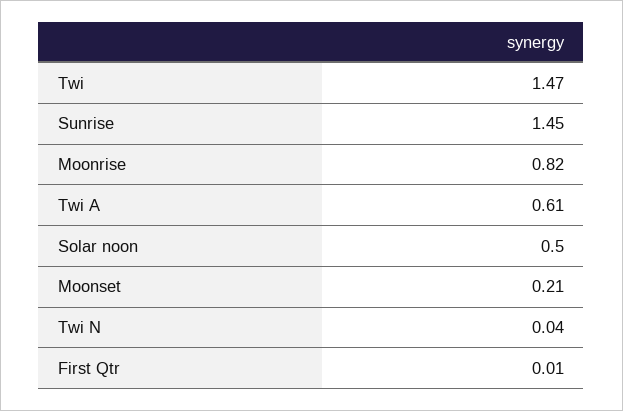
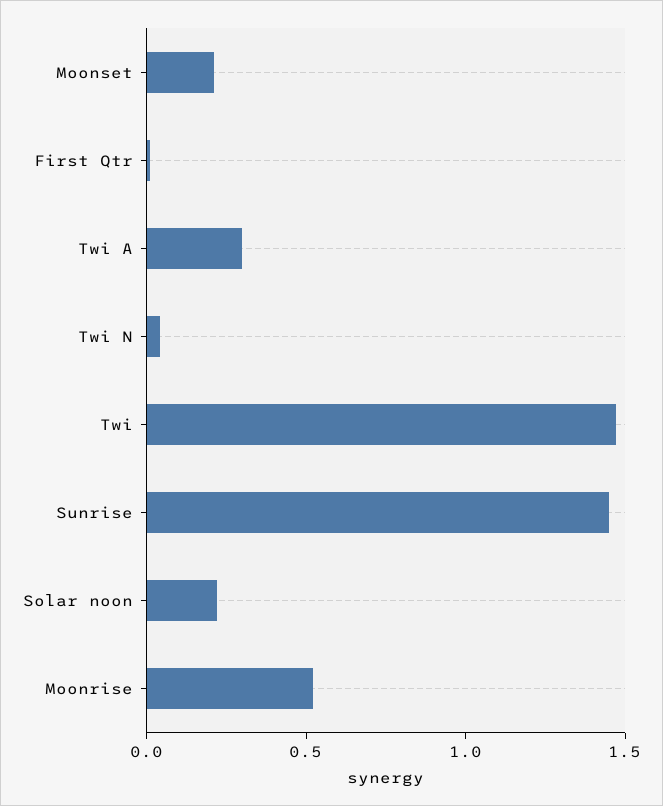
Moonrise: 0.82 -> 0.5
Twi A: 0.61 -> 0.3
Solar noon: 0.5 -> 0.2

